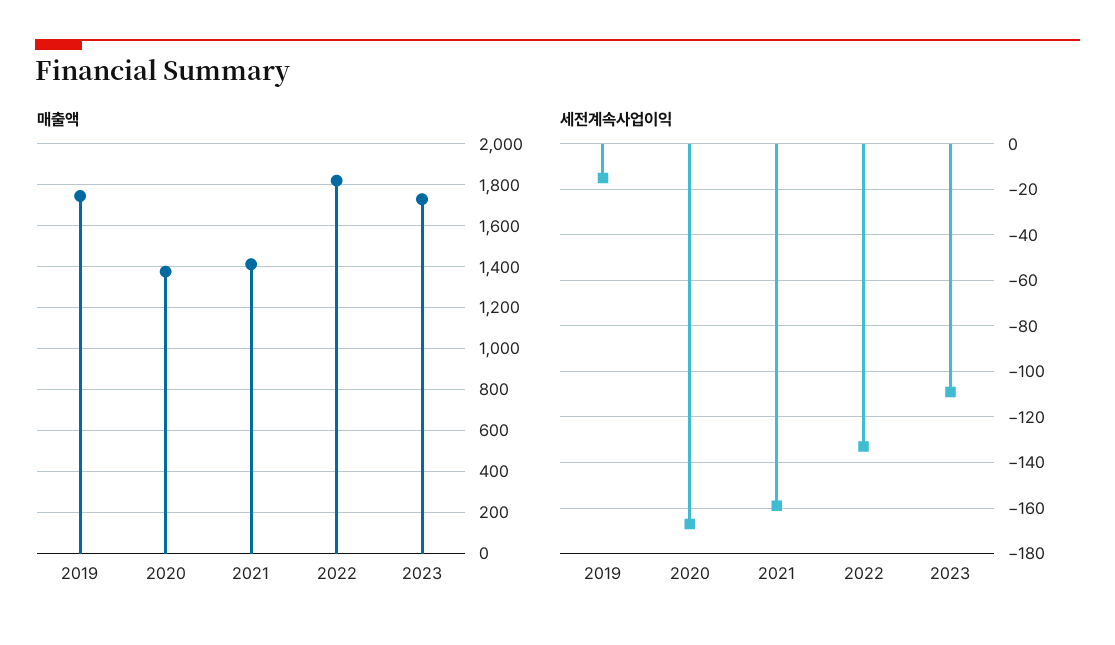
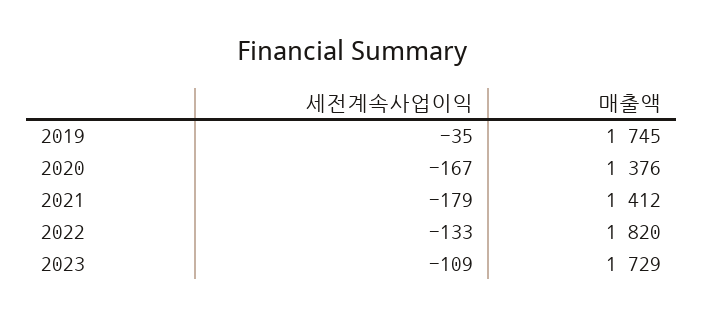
세전계속사업이익, 2019: -15 -> -35
세전계속사업이익, 2021: -160 -> -179

